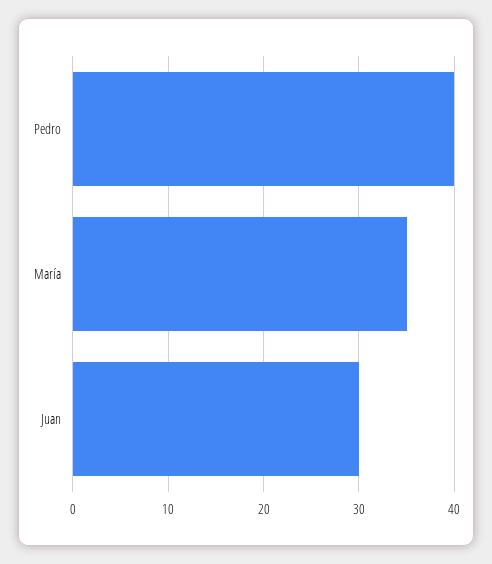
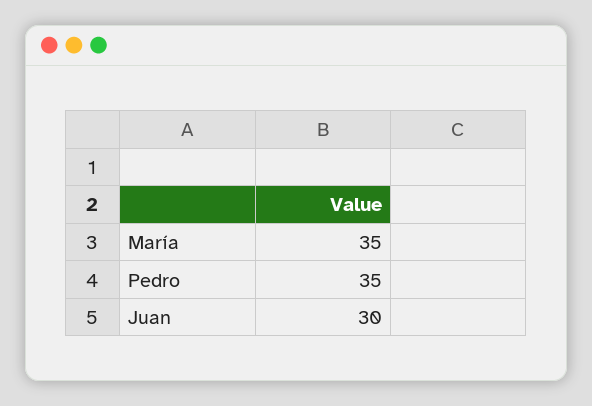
Pedro: 40 -> 35

